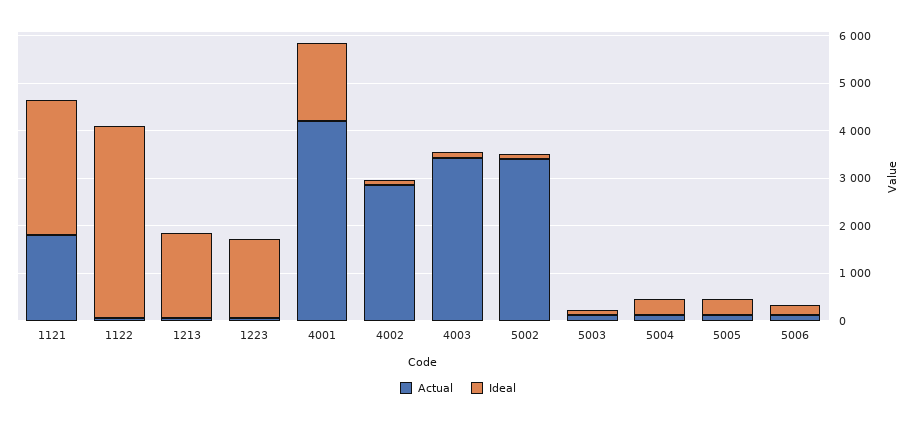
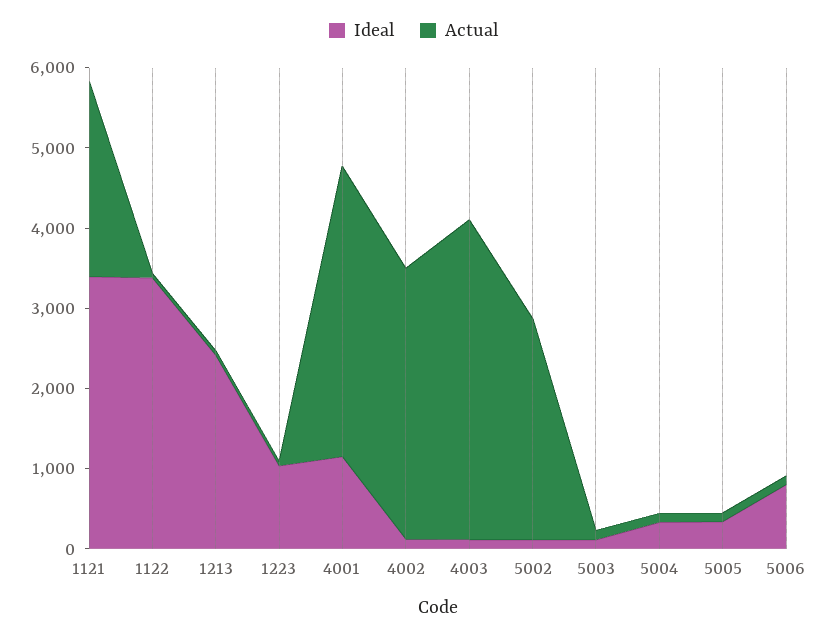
Actual, 1121: 1800 -> 2400
Ideal, 1121: 2800 -> 3400
Ideal, 1122: 4000 -> 3400
Ideal, 1213: 1800 -> 2400
Ideal, 1223: 1600 -> 1000
Actual, 4001: 4200 -> 3600
Ideal, 4001: 1600 -> 1200
Actual, 4002: 2800 -> 3400
Actual, 4003: 3400 -> 4000
Actual, 5002: 3400 -> 2800
Ideal, 5006: 200 -> 800

